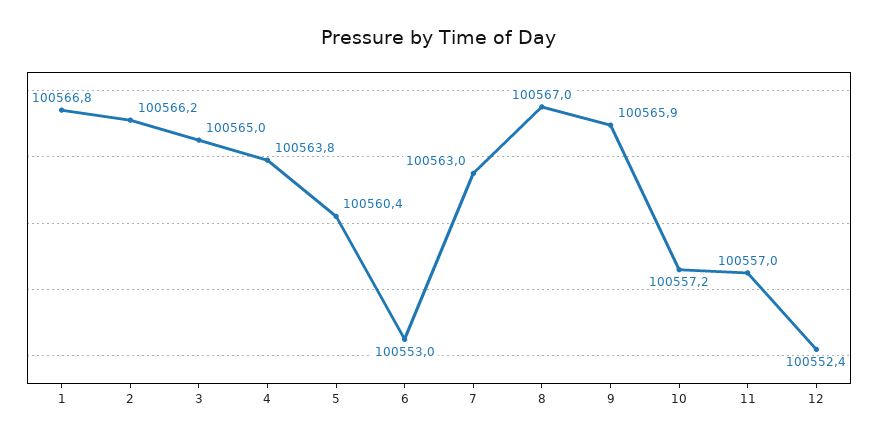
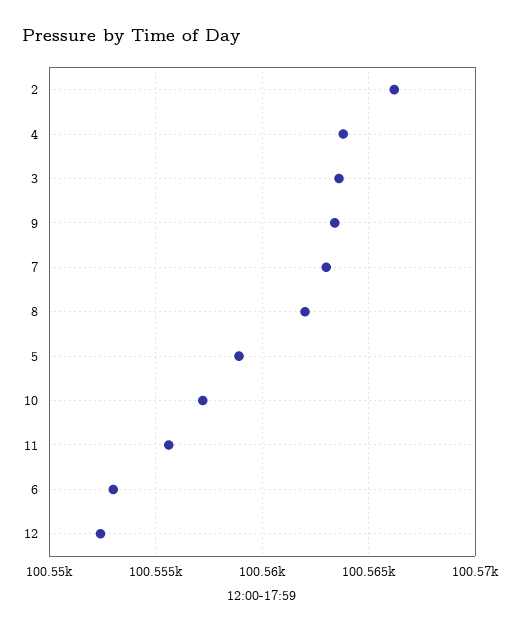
1: 100566.8 -> none
3: 100565 -> 100563.5
5: 100560.4 -> 100559
8: 100567 -> 100562
9: 100565.9 -> 100563.5
11: 100557 -> 100555.5

